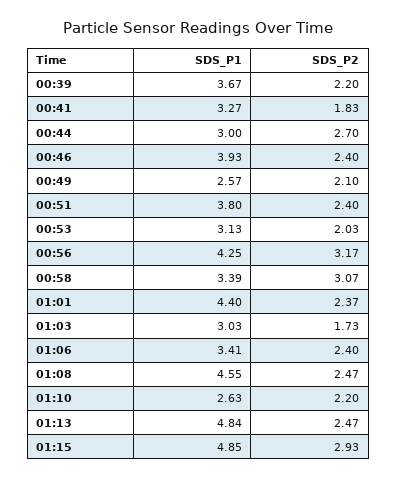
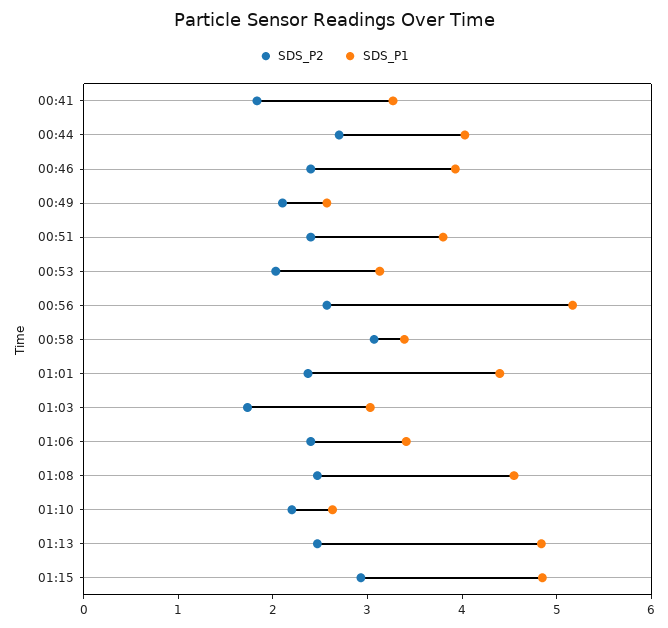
SDS_P1, 00:39: 3.67 -> none
SDS_P2, 00:39: 2.2 -> none
SDS_P1, 00:44: 3 -> 4
SDS_P1, 00:56: 4.25 -> 5.2
SDS_P2, 00:56: 3.17 -> 2.6

